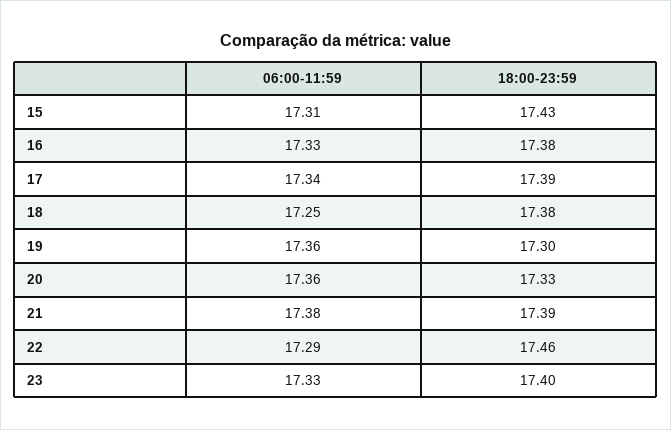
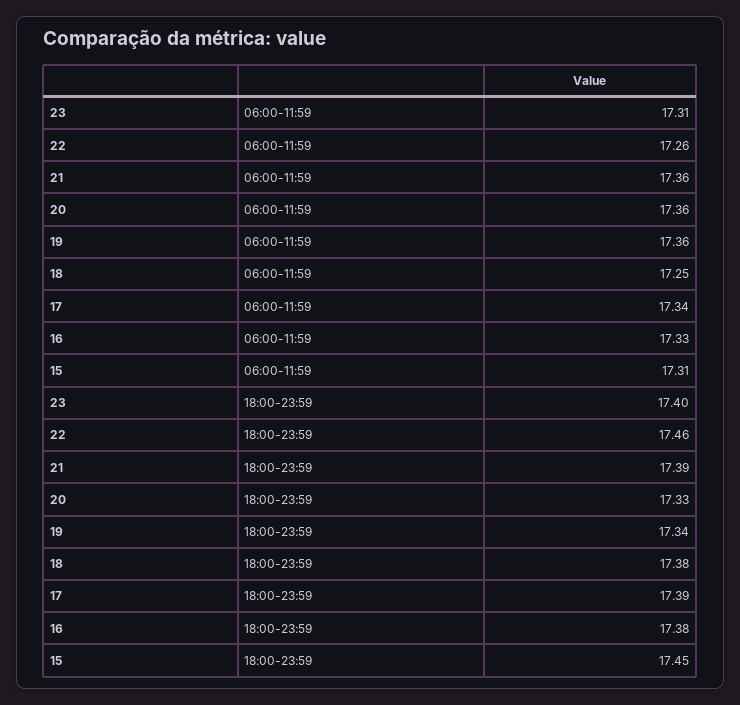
18:00-23:59, 15: 17.43 -> 17.45
18:00-23:59, 19: 17.3 -> 17.34
06:00-11:59, 21: 17.38 -> 17.36
06:00-11:59, 22: 17.29 -> 17.26
06:00-11:59, 23: 17.33 -> 17.31

